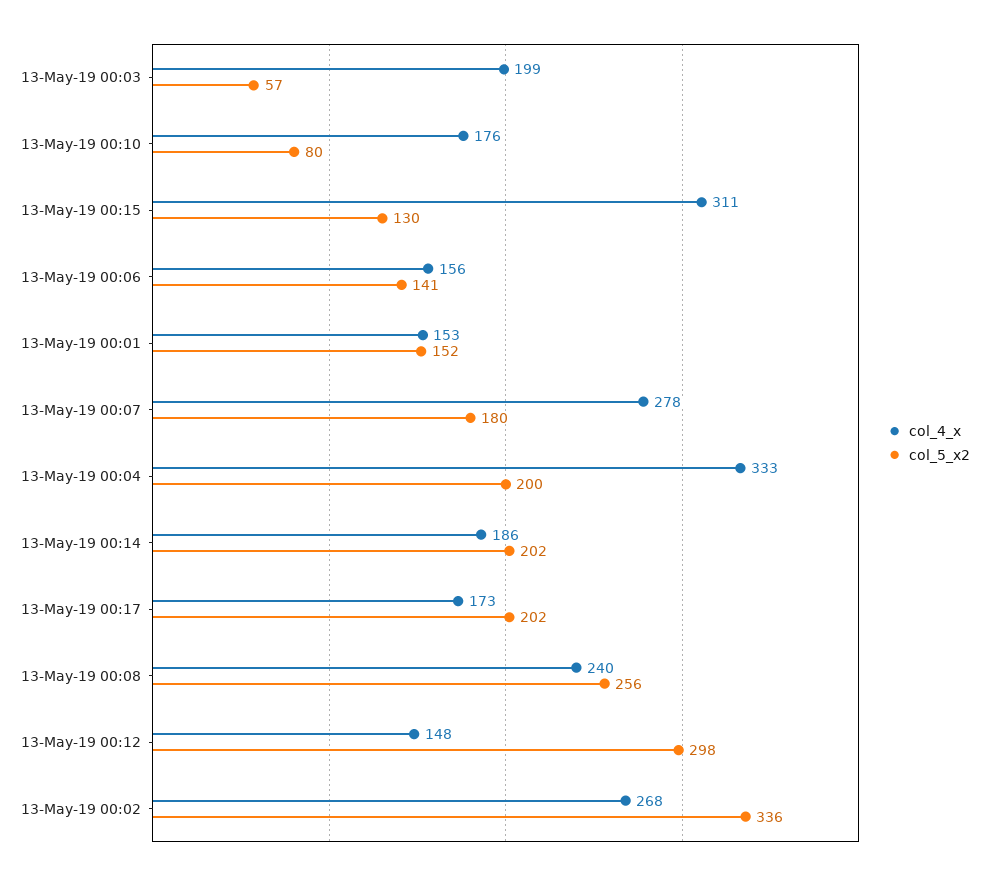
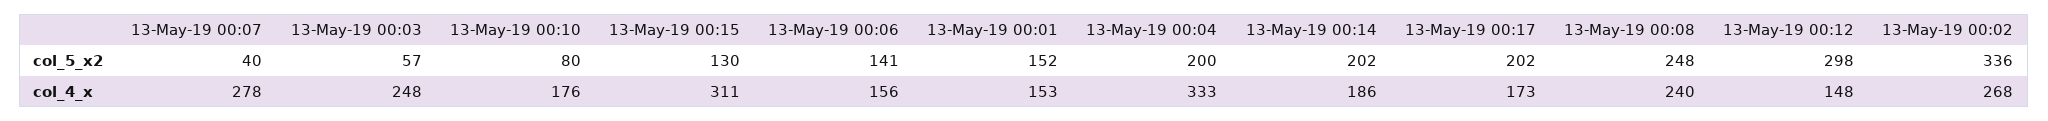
col_4_x, 13-May-19 00:03: 199 -> 248
col_5_x2, 13-May-19 00:07: 180 -> 40
col_5_x2, 13-May-19 00:08: 256 -> 248

